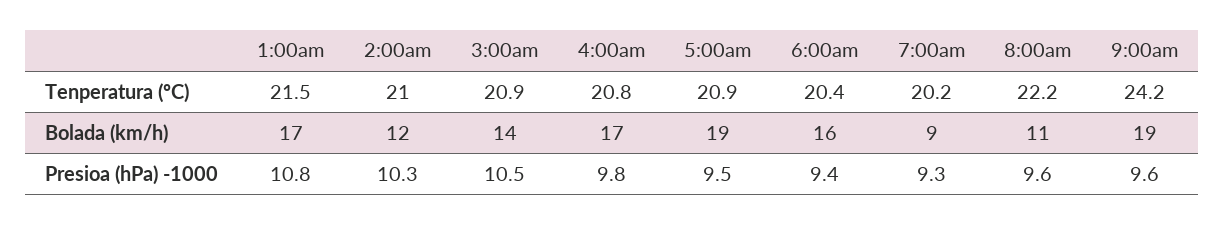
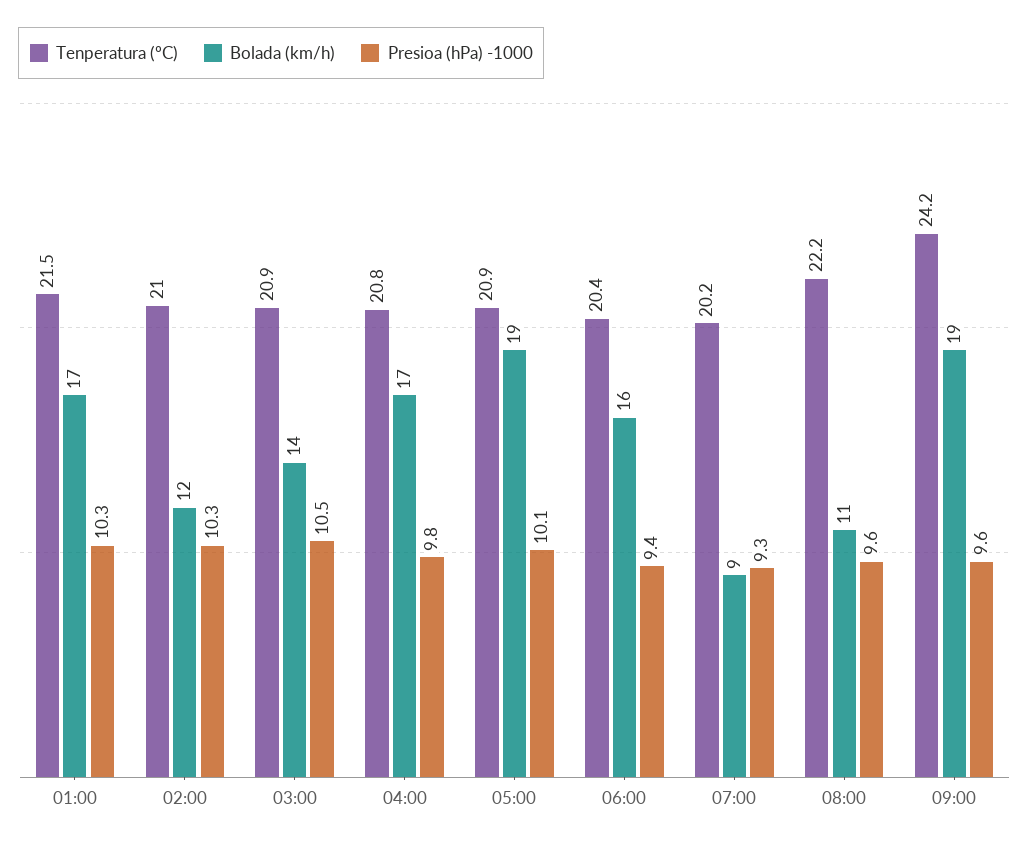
Presioa (hPa) -1000, 1:00am: 10.8 -> 10.3
Presioa (hPa) -1000, 5:00am: 9.5 -> 10.1

